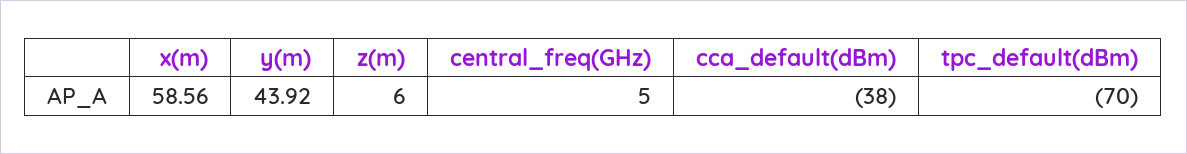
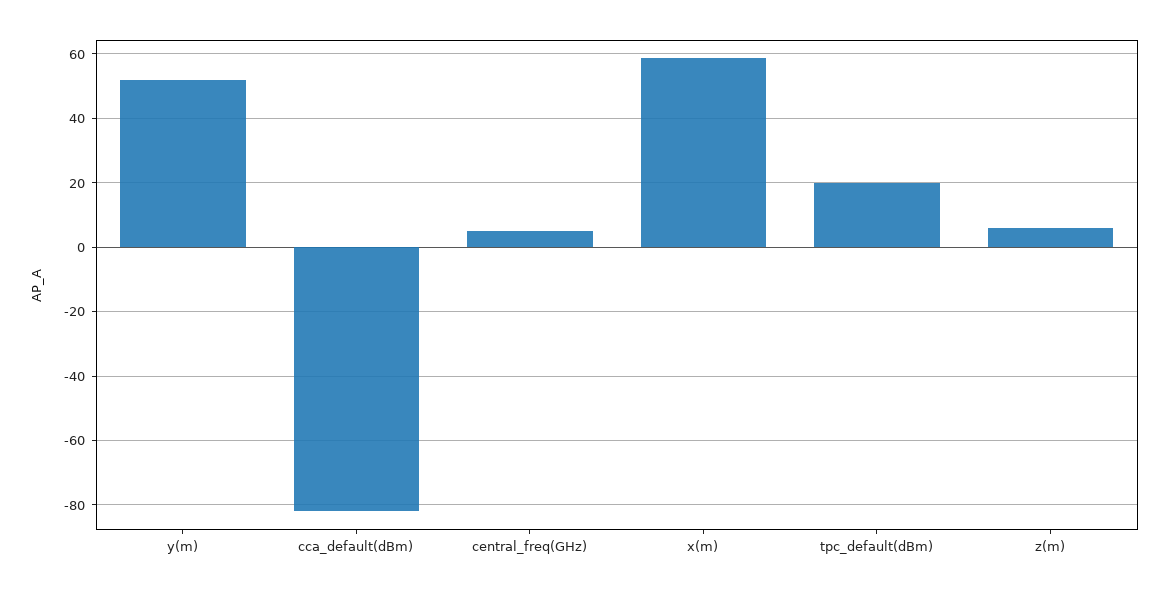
y(m): 43.92 -> 52
cca_default(dBm): -38 -> -82
tpc_default(dBm): -70 -> 20

